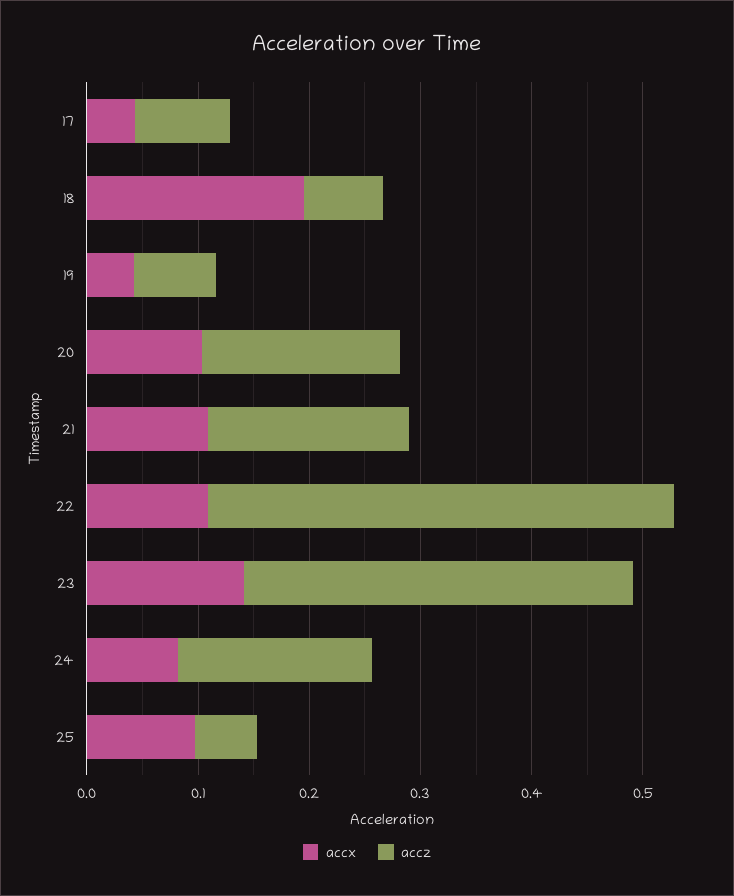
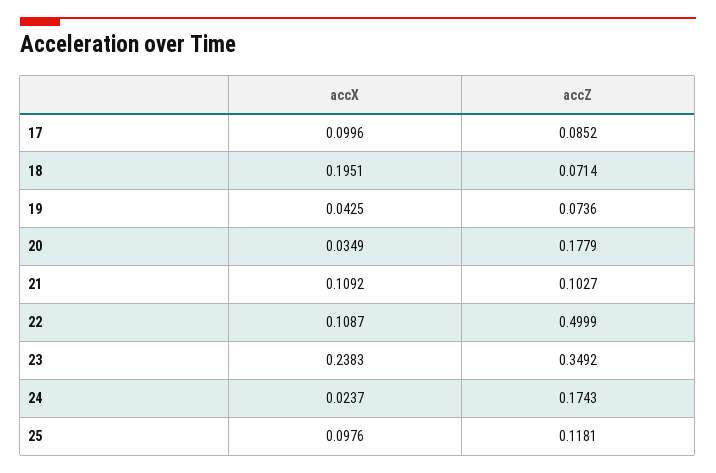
accx, 17: 0.04 -> 0.0996
accx, 20: 0.1 -> 0.0349
accz, 21: 0.18 -> 0.1027
accz, 22: 0.42 -> 0.4999
accx, 23: 0.14 -> 0.2383
accx, 24: 0.08 -> 0.0237
accz, 25: 0.06 -> 0.1181

